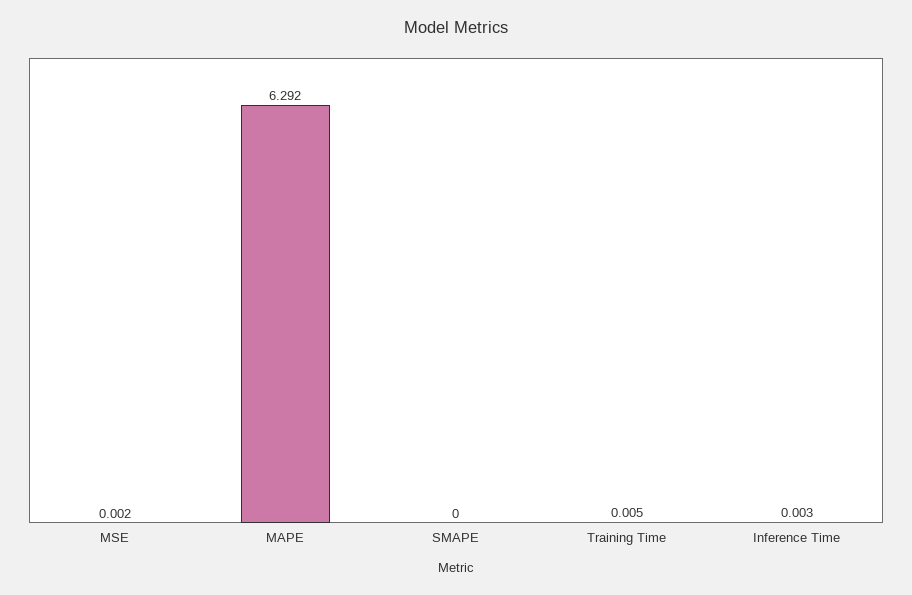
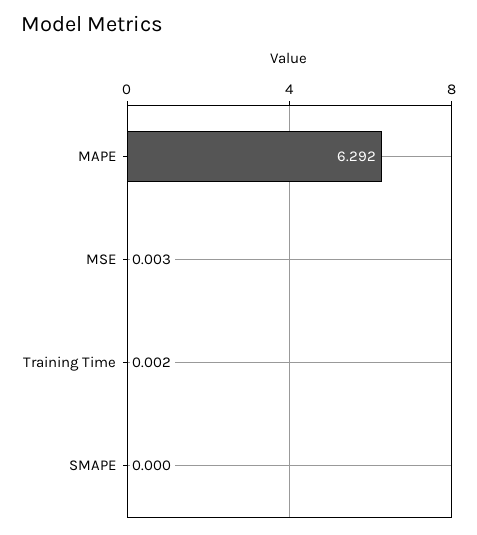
MSE: 0.002 -> 0.003
Training Time: 0.005 -> 0.002
Inference Time: 0.003 -> none

